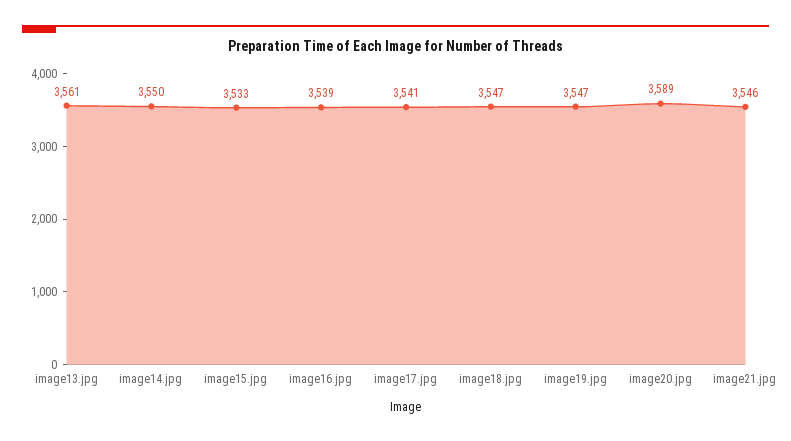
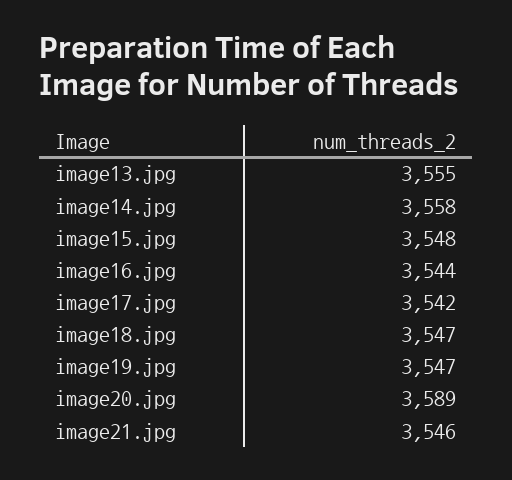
image13.jpg: 3561 -> 3555
image14.jpg: 3550 -> 3558
image15.jpg: 3533 -> 3548
image16.jpg: 3539 -> 3544
image17.jpg: 3541 -> 3542

